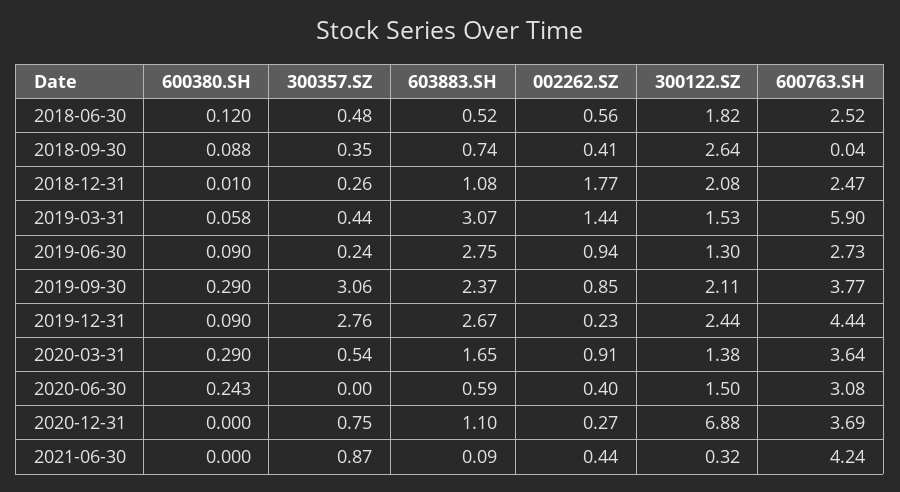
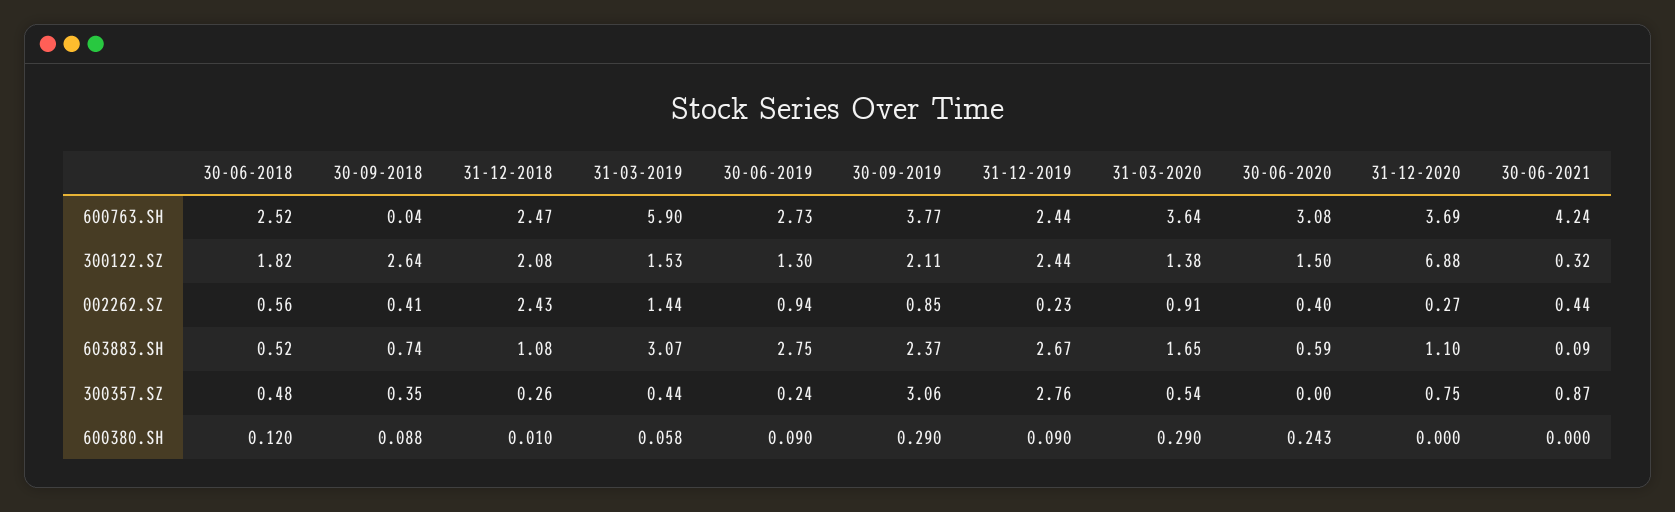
002262.SZ, 2018-12-31: 1.77 -> 2.43
600763.SH, 2019-12-31: 4.44 -> 2.44

